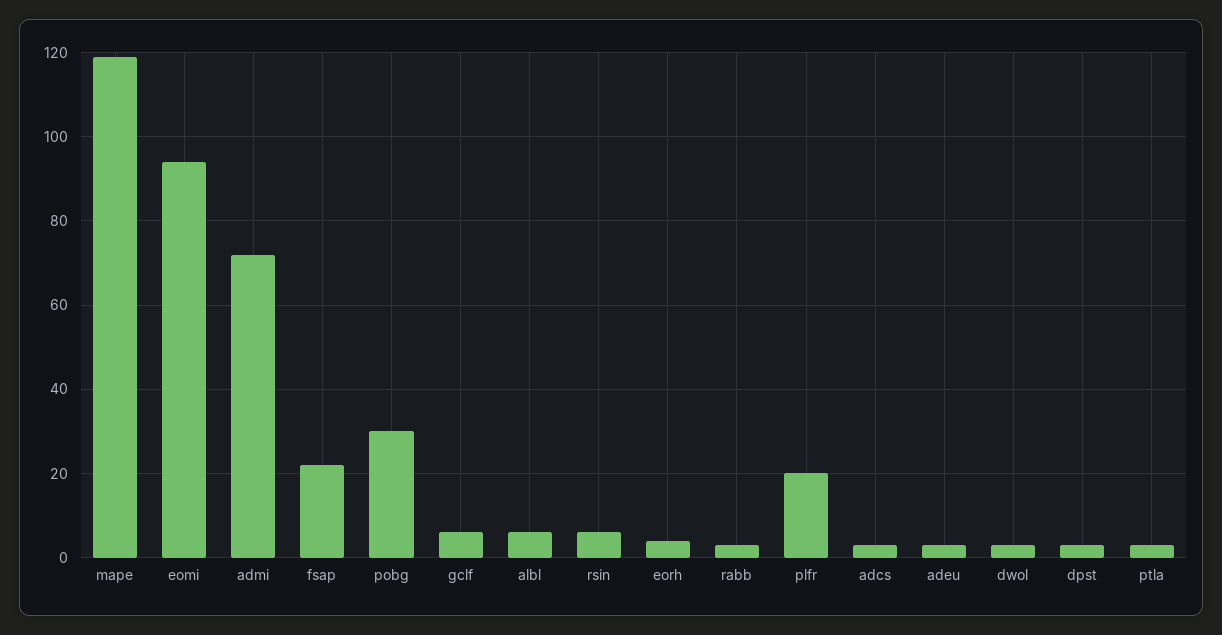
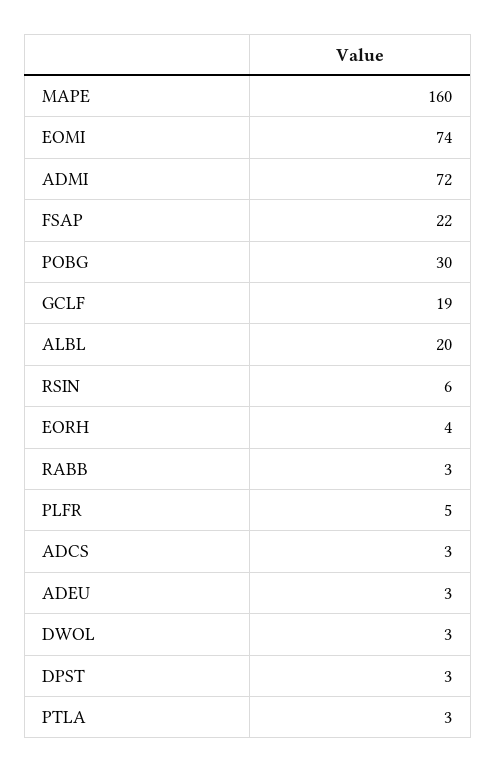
mape: 120 -> 160
eomi: 95 -> 74
gclf: 5 -> 19
albl: 5 -> 20
plfr: 20 -> 5

